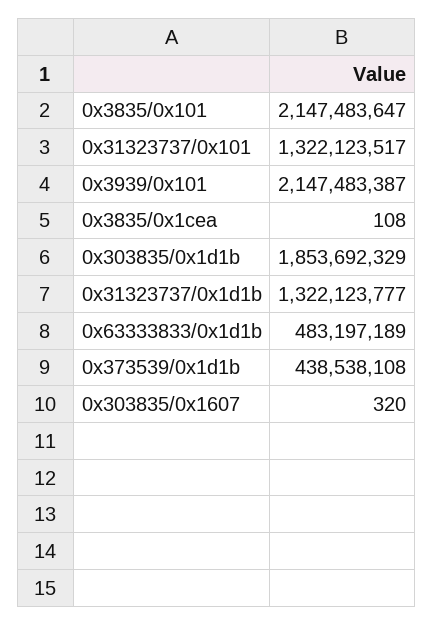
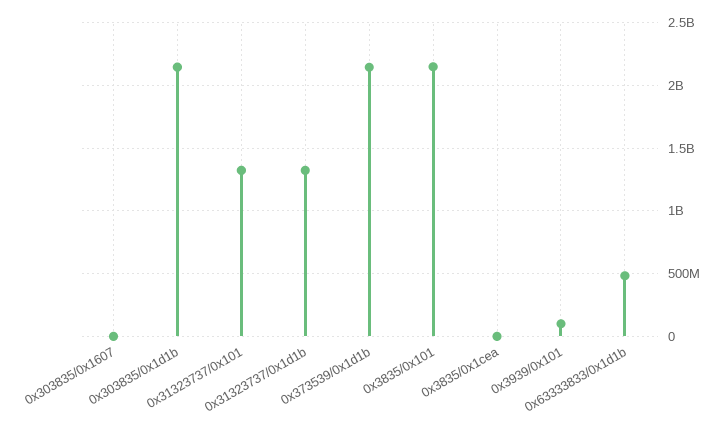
0x3939/0x101: 2147483387 -> 100000000
0x303835/0x1d1b: 1853692329 -> 2150000000
0x373539/0x1d1b: 438538108 -> 2150000000

